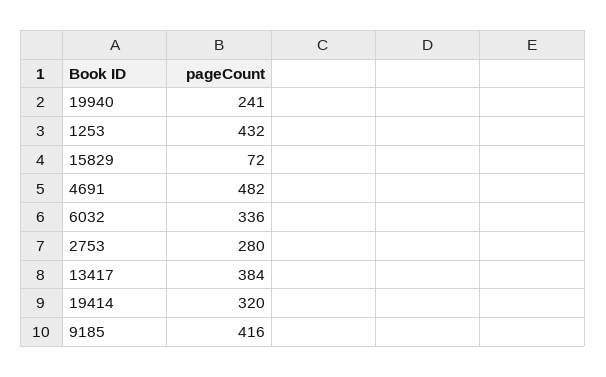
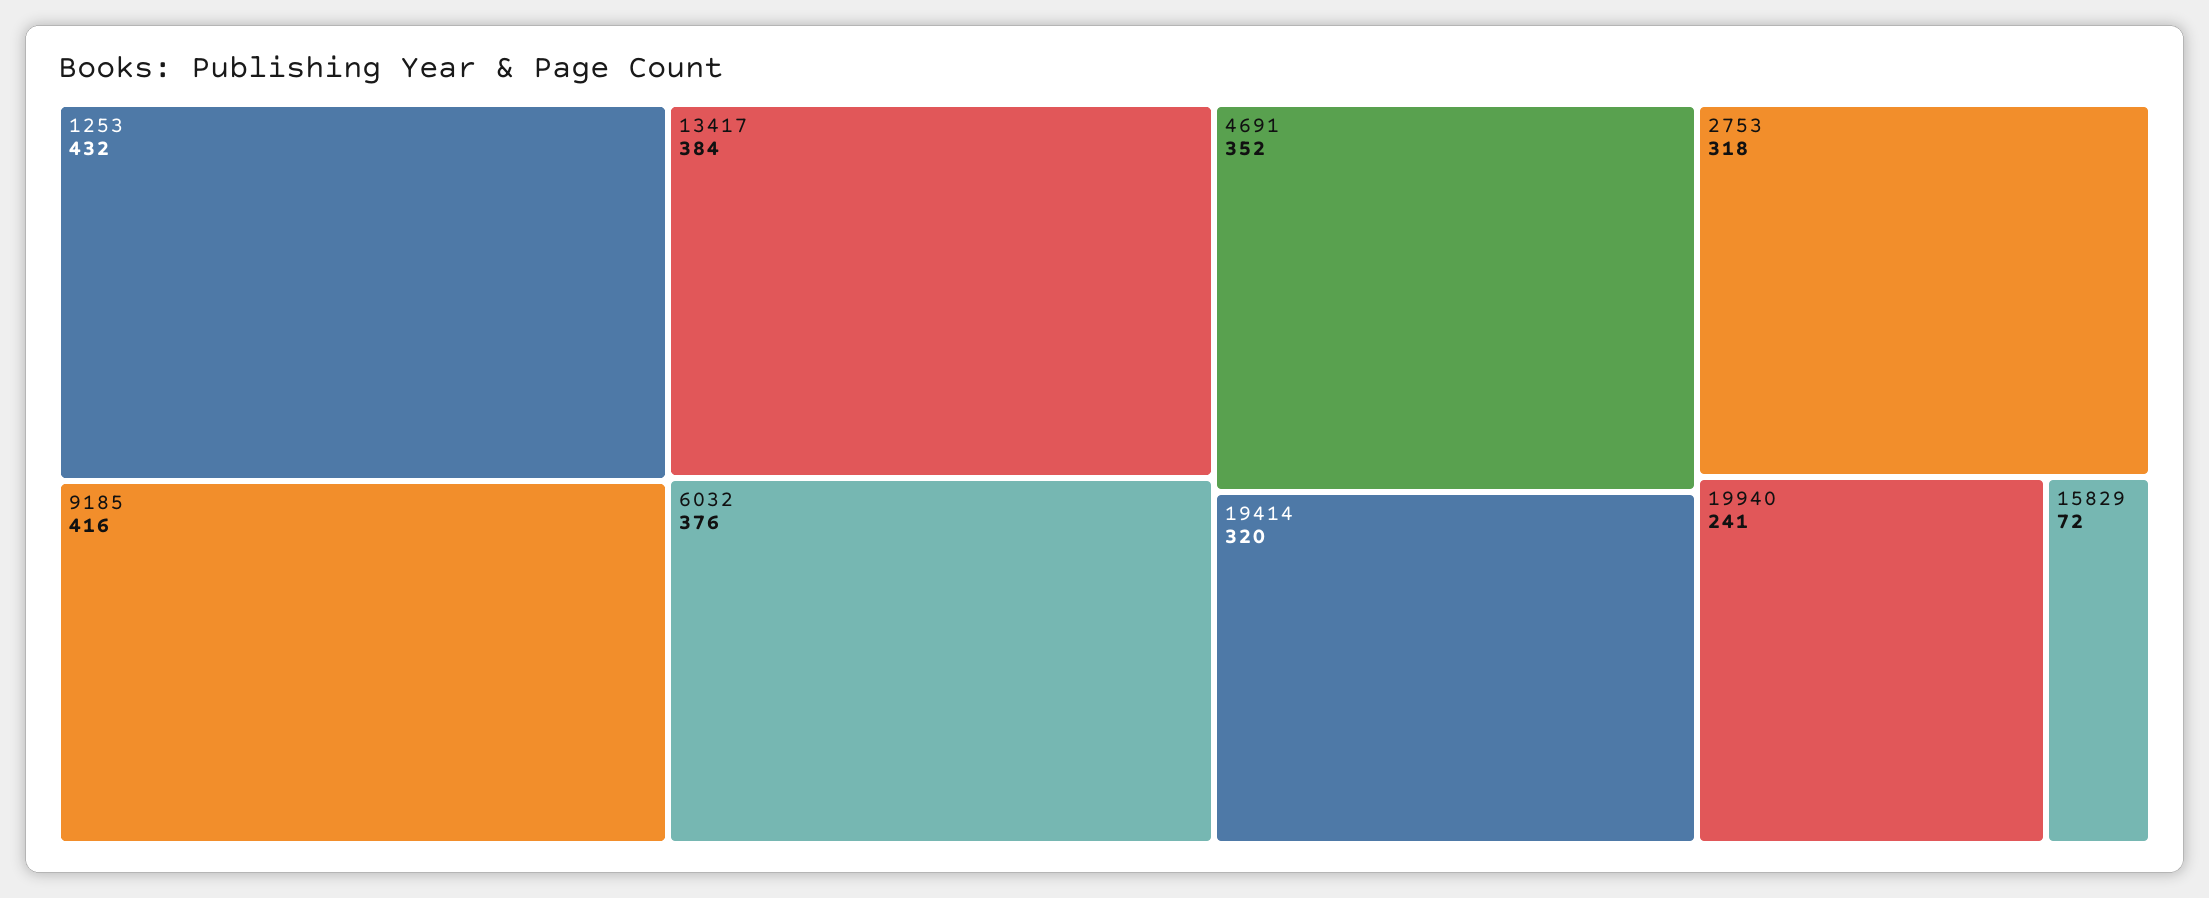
4691: 482 -> 352
6032: 336 -> 376
2753: 280 -> 318

